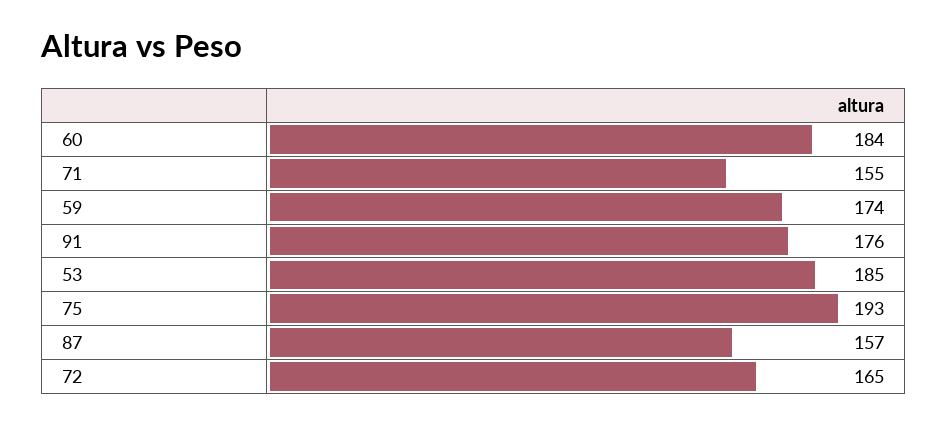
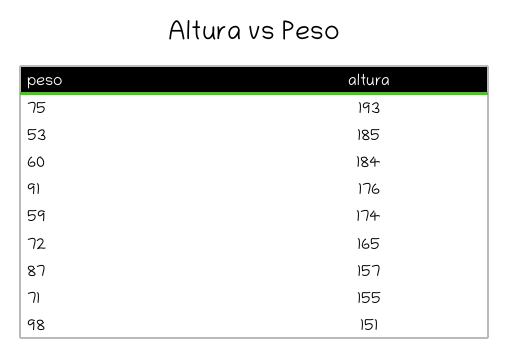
98: none -> 151

